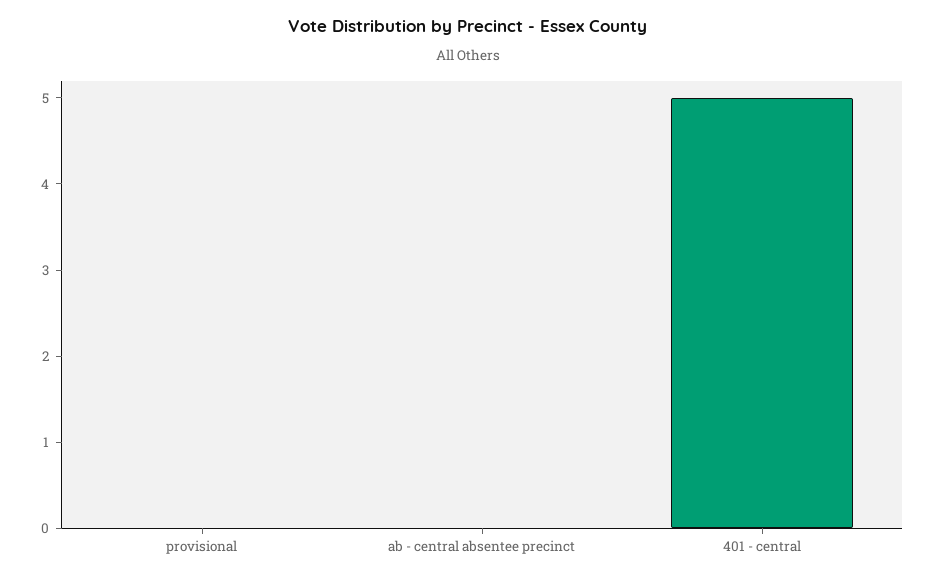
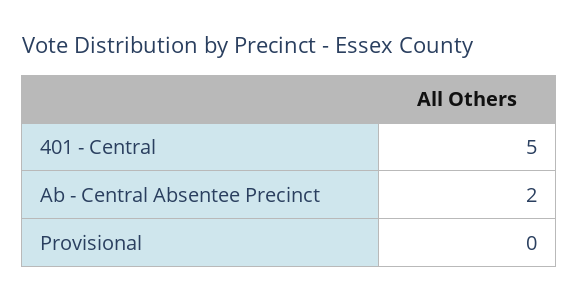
ab - central absentee precinct: 0 -> 2

